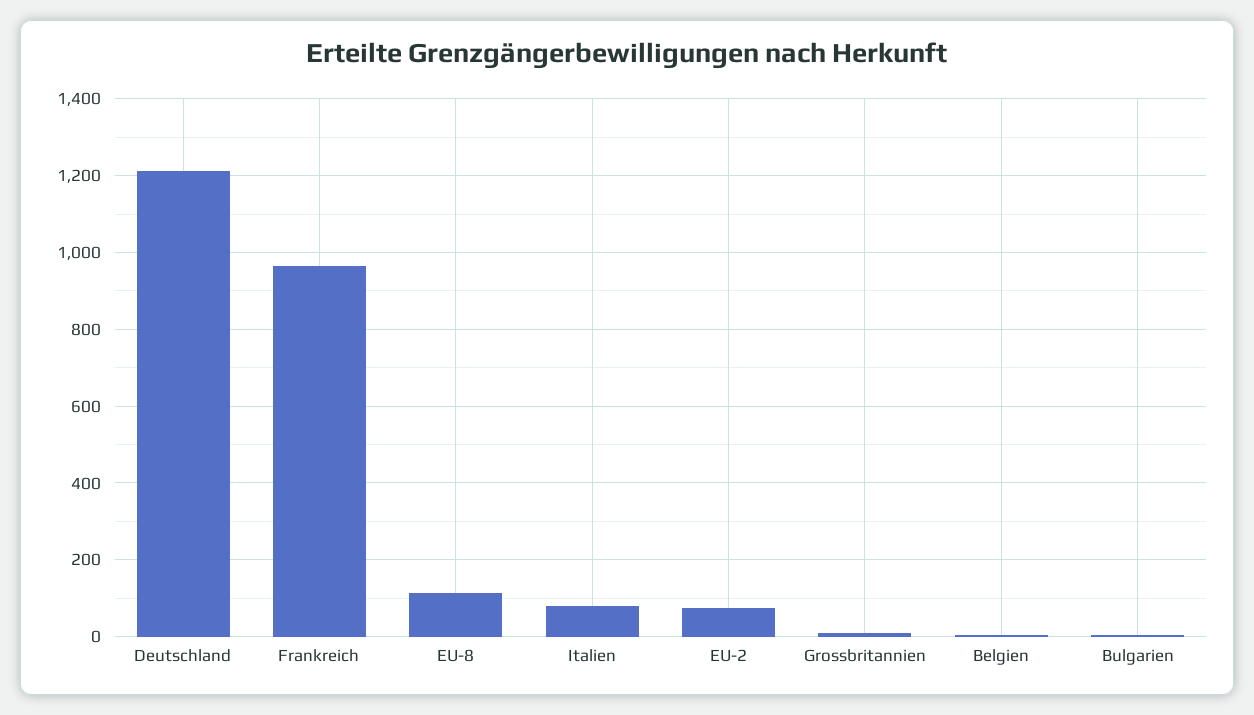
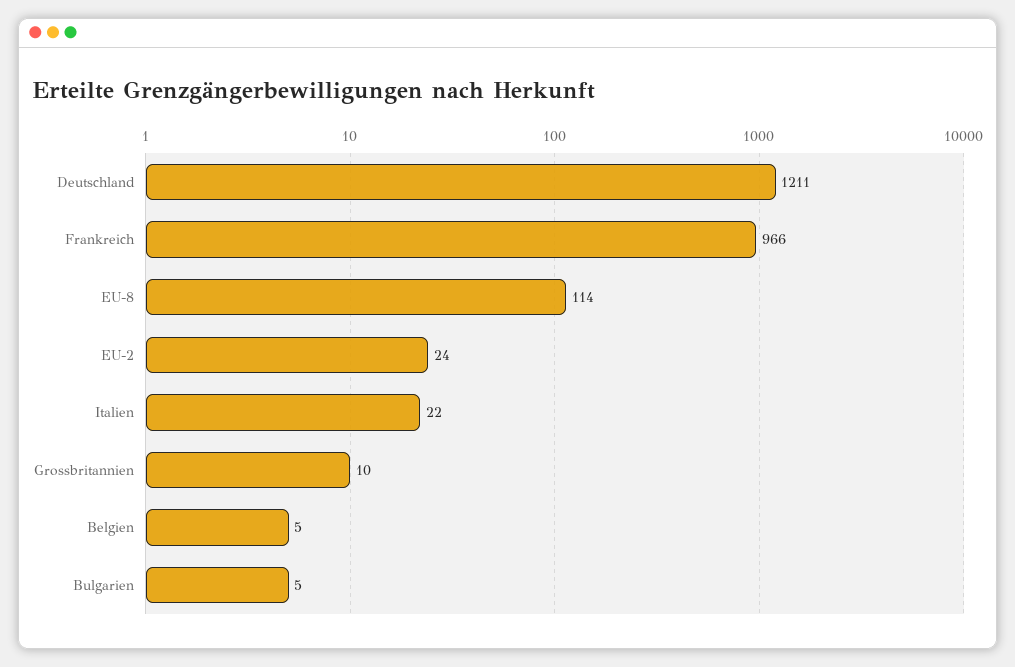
Italien: 80 -> 22
EU-2: 80 -> 24

